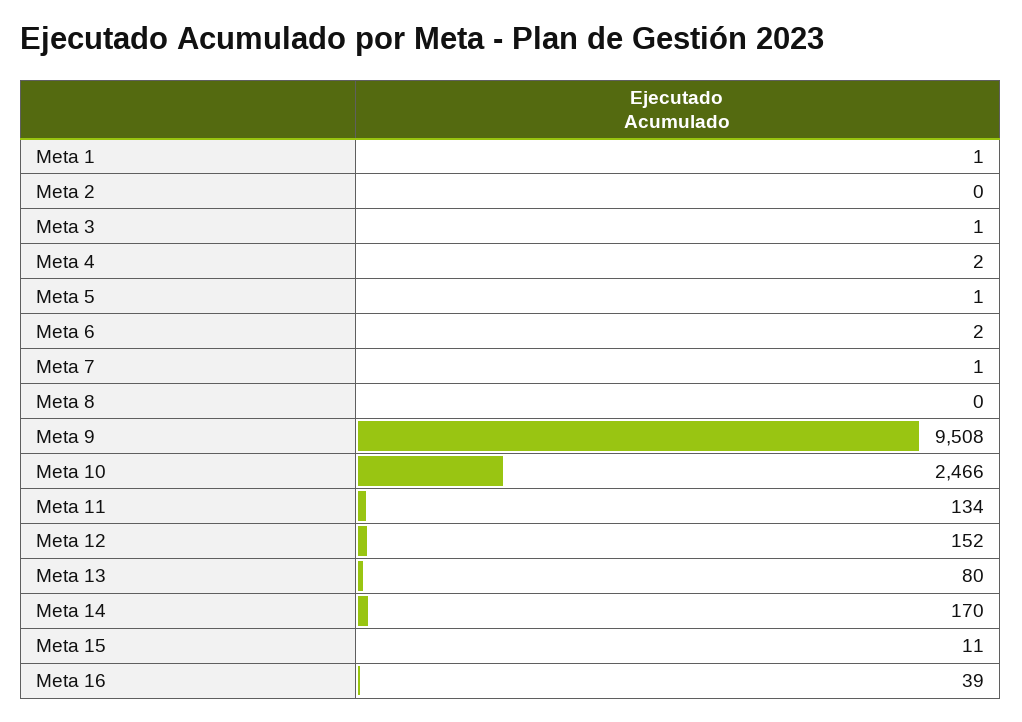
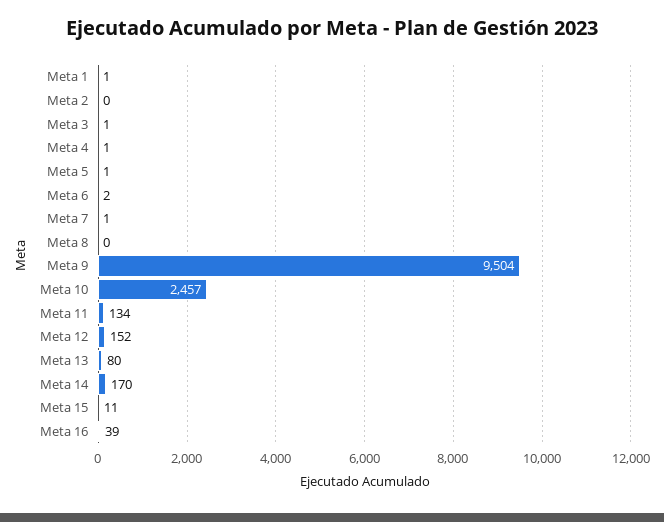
Meta 4: 2 -> 1
Meta 9: 9508 -> 9504
Meta 10: 2466 -> 2457

